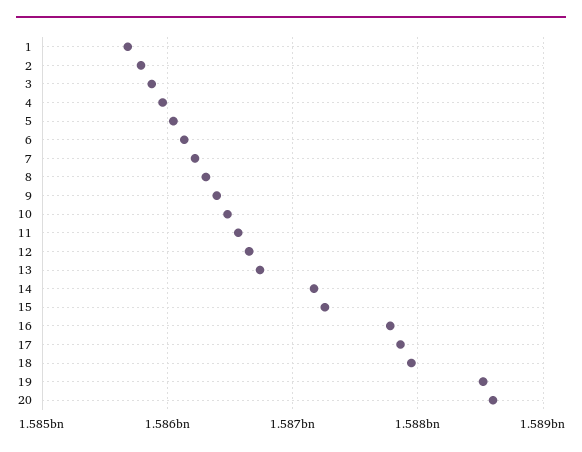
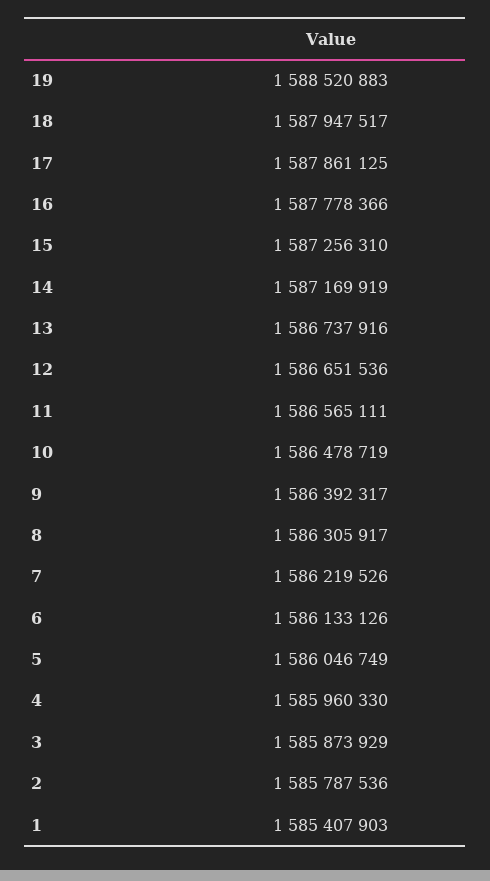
1: 1585700000 -> 1585407903
20: 1588600000 -> none

